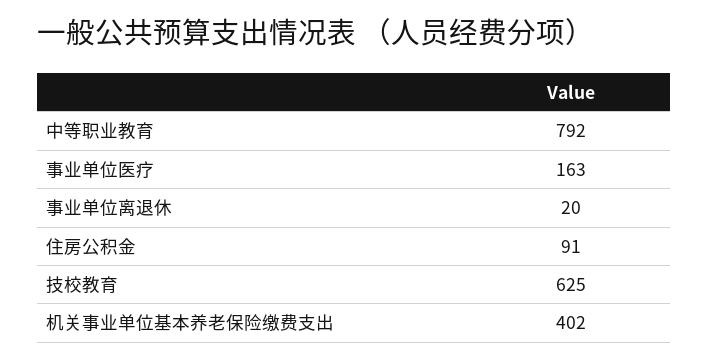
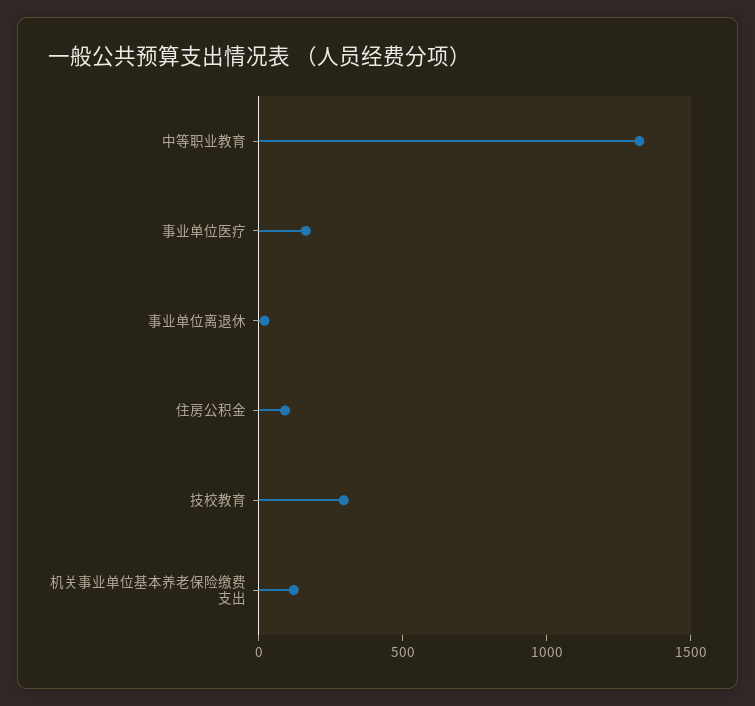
中等职业教育: 792 -> 1300
技校教育: 625 -> 300
机关事业单位基本养老保险缴费支出: 402 -> 100

